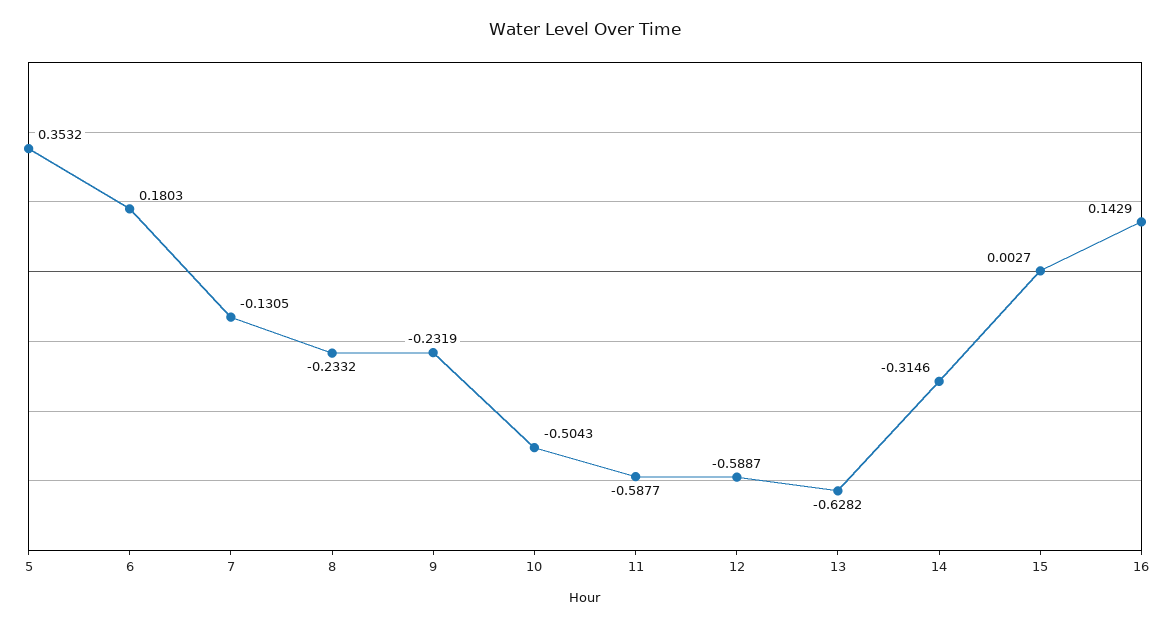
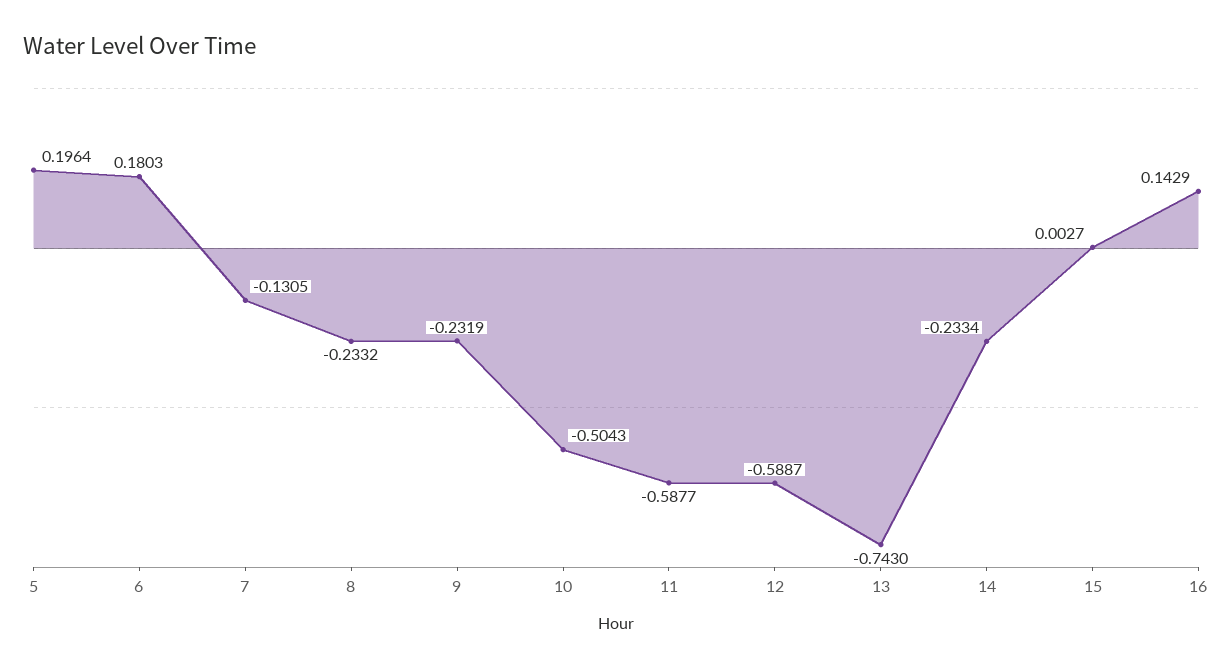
5: 0.3532 -> 0.1964
13: -0.6282 -> -0.743
14: -0.3146 -> -0.2334

